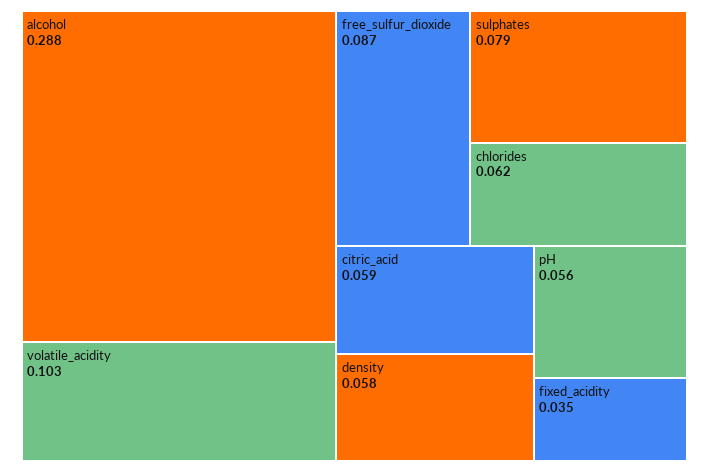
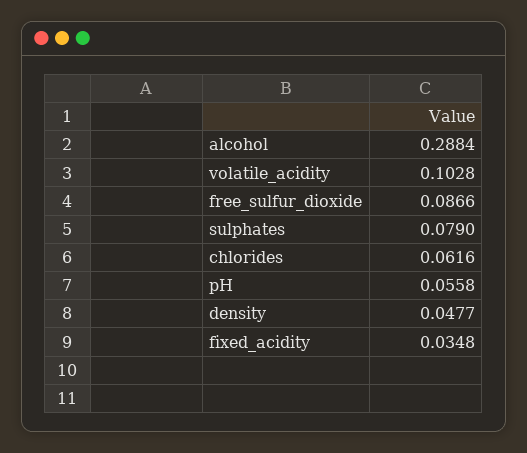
citric_acid: 0.059 -> none
density: 0.058 -> 0.0477

